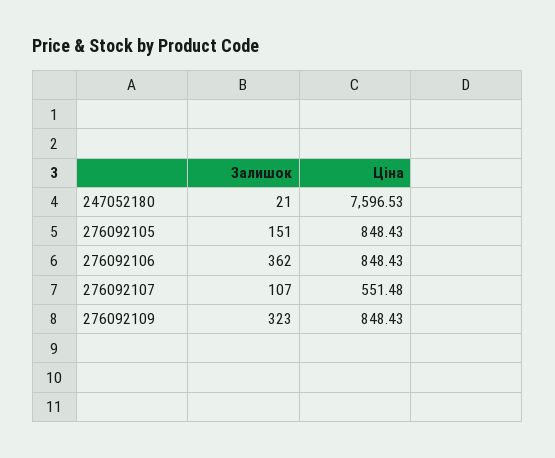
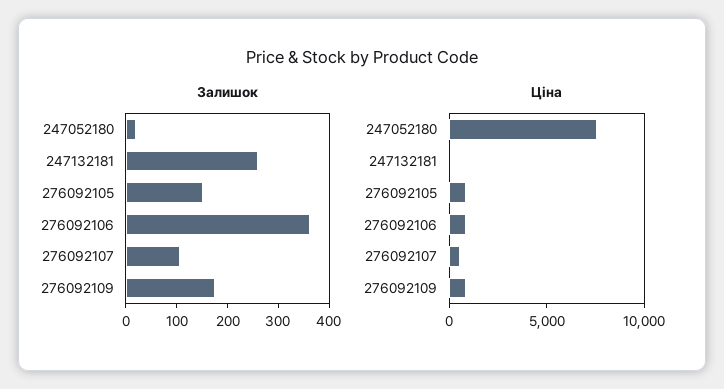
Залишок, 276092109: 323 -> 180
Залишок, 247132181: none -> 260
Ціна, 247132181: none -> 0

